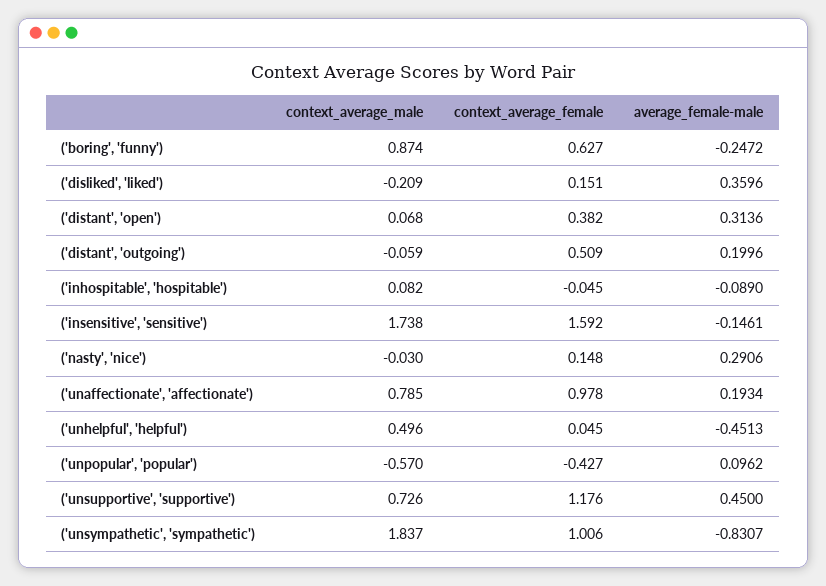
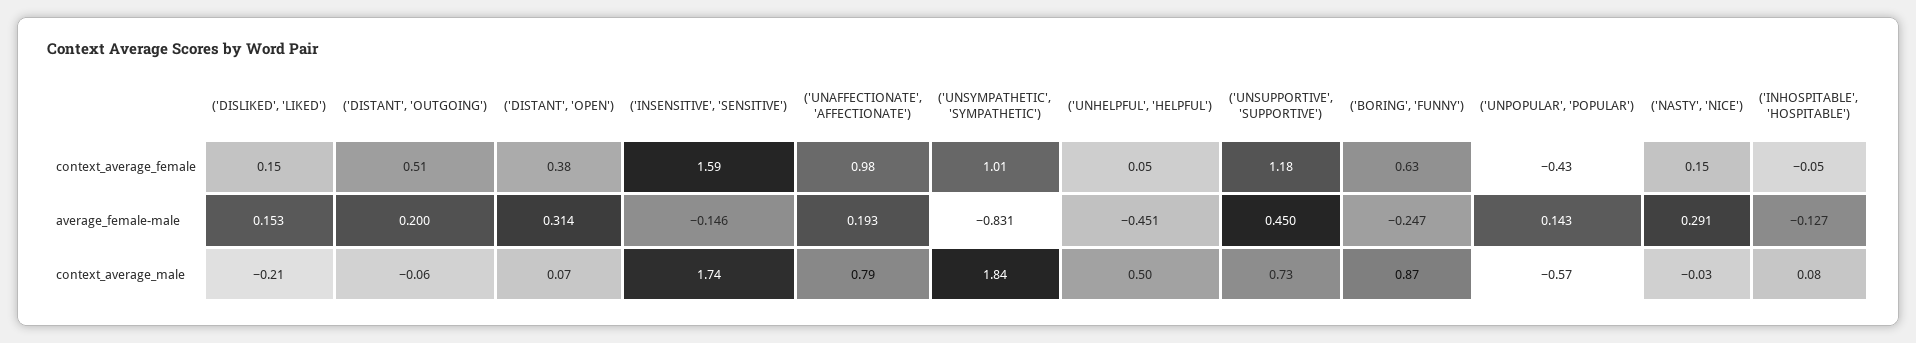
average_female-male, ('disliked', 'liked'): 0.3596 -> 0.153
average_female-male, ('inhospitable', 'hospitable'): -0.089 -> -0.127
average_female-male, ('unpopular', 'popular'): 0.0962 -> 0.143

